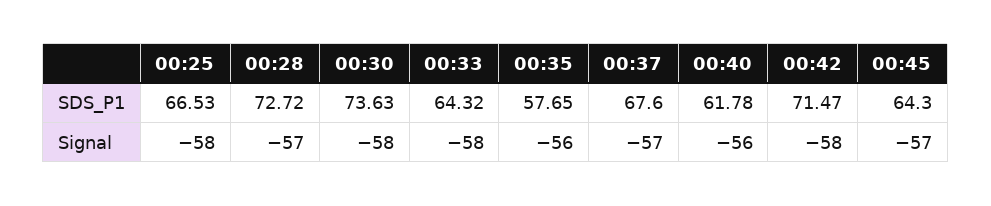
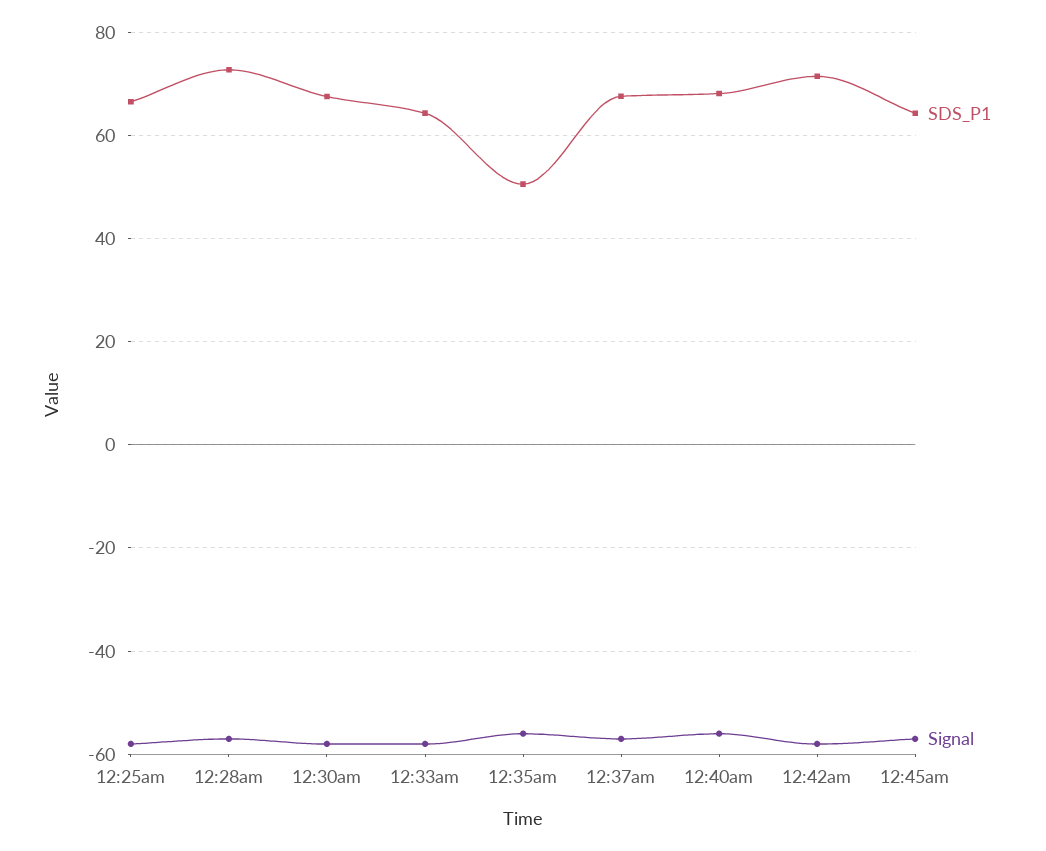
SDS_P1, 00:30: 73.63 -> 68
SDS_P1, 00:35: 57.65 -> 50
SDS_P1, 00:40: 61.78 -> 68

